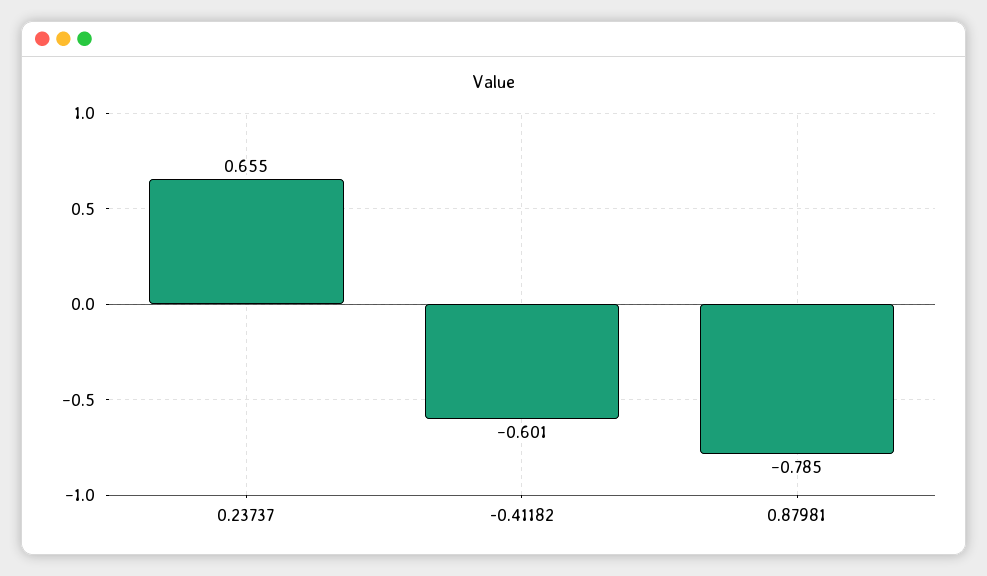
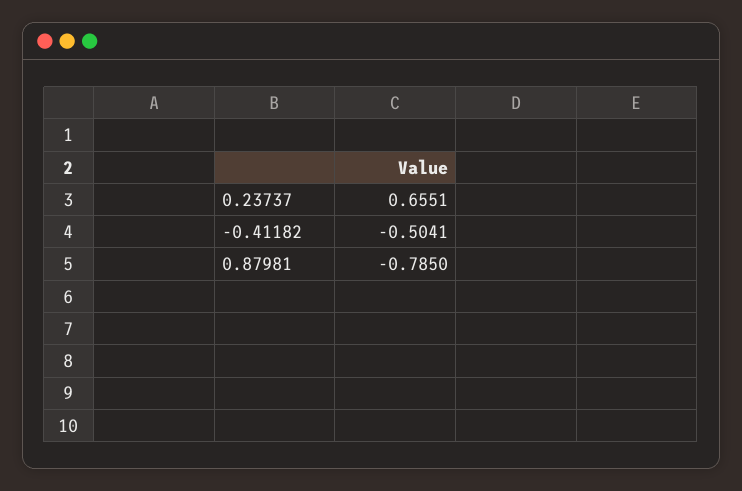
-0.41182: -0.601 -> -0.5041

